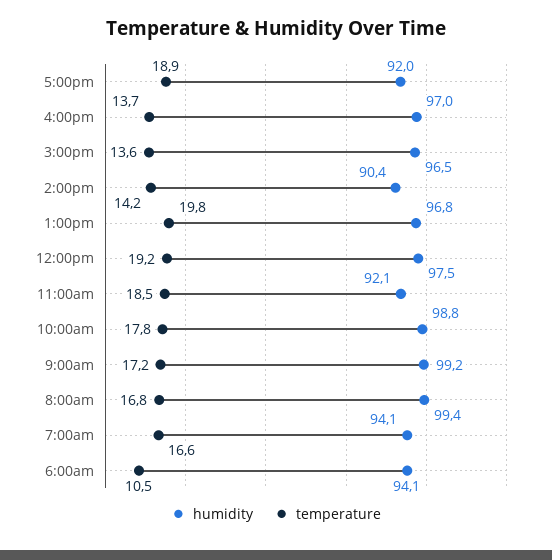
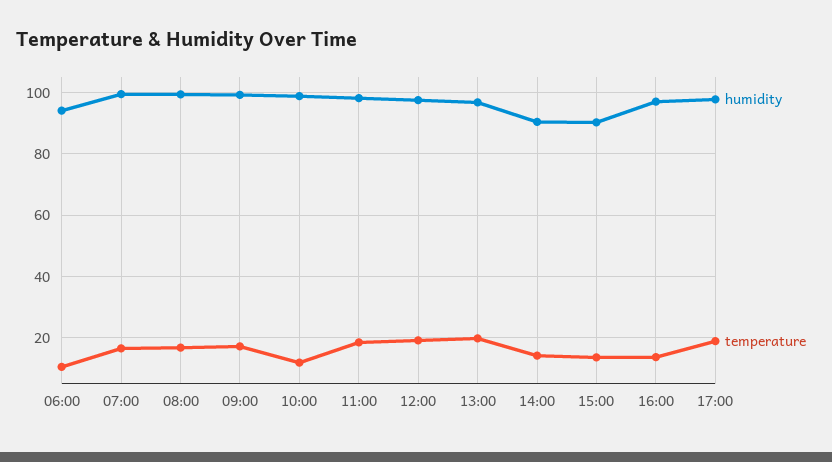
humidity, 5:00pm: 92 -> 98
humidity, 3:00pm: 96.5 -> 90
humidity, 11:00am: 92.1 -> 98
temperature, 10:00am: 17.8 -> 12
humidity, 7:00am: 94.1 -> 100

